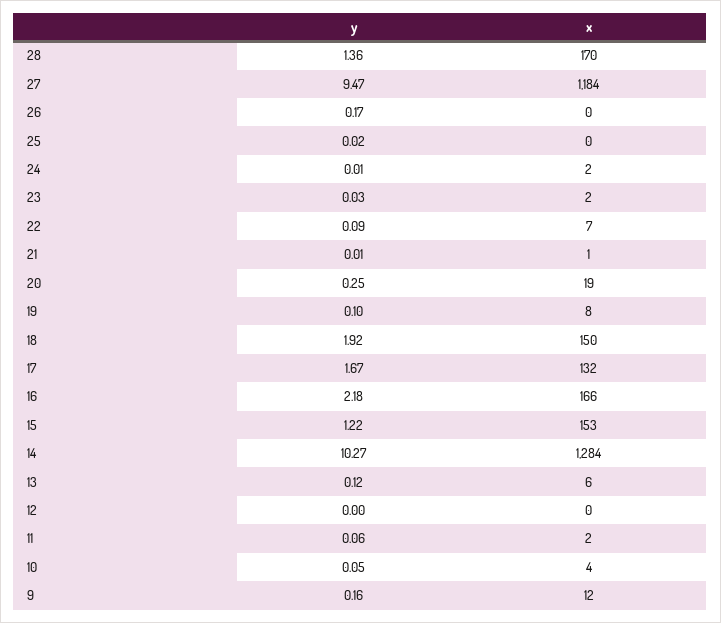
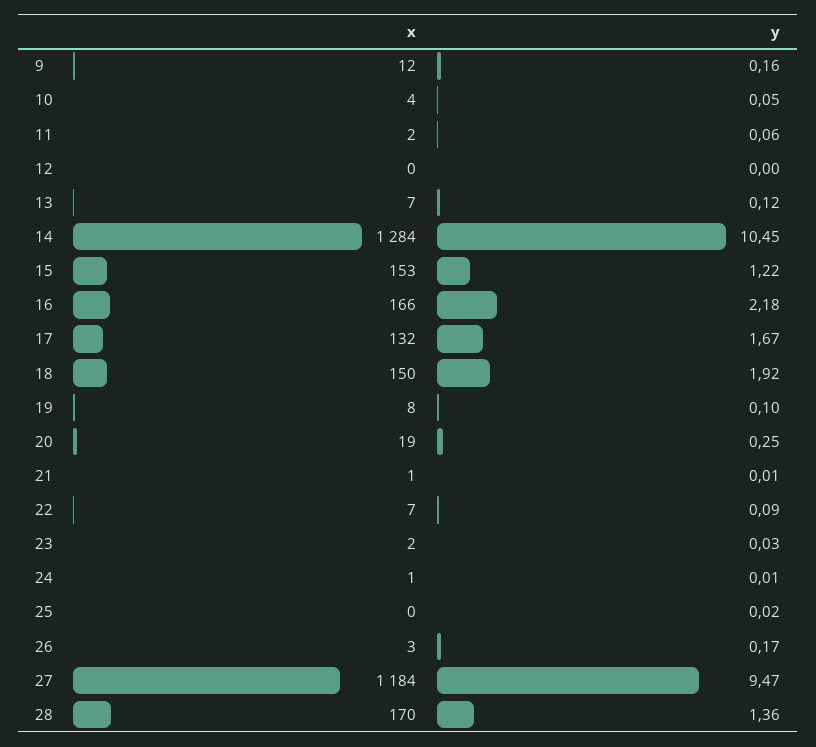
x, 26: 0 -> 3
x, 24: 2 -> 1
y, 14: 10.27 -> 10.45
x, 13: 6 -> 7

